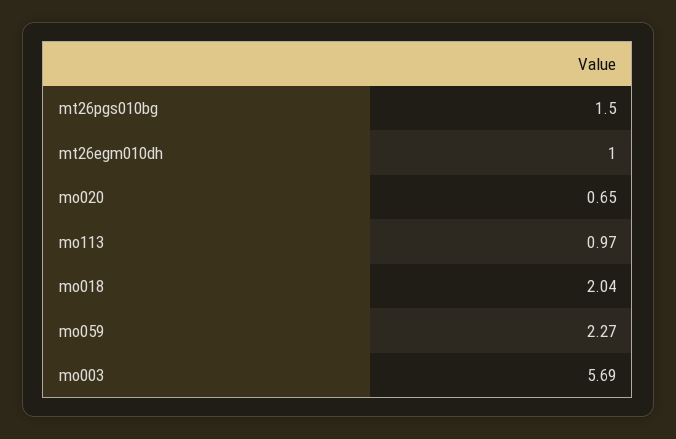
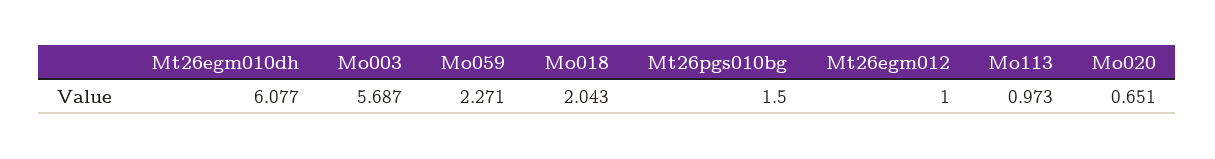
mt26egm010dh: 1 -> 6.077
Mt26egm012: none -> 1

